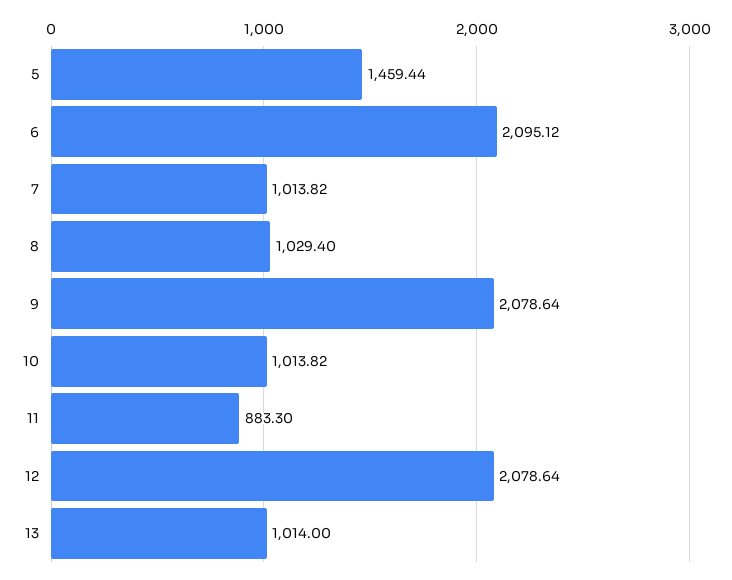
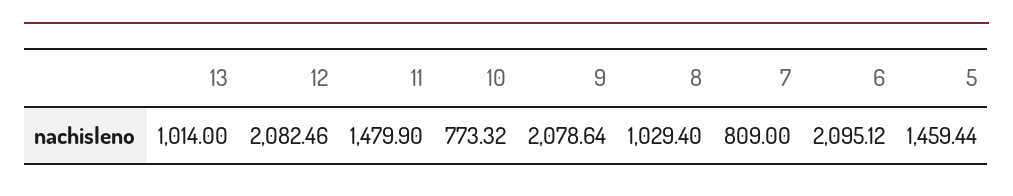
7: 1013.82 -> 809
10: 1013.82 -> 773.32
11: 883.3 -> 1479.9
12: 2078.64 -> 2082.46

